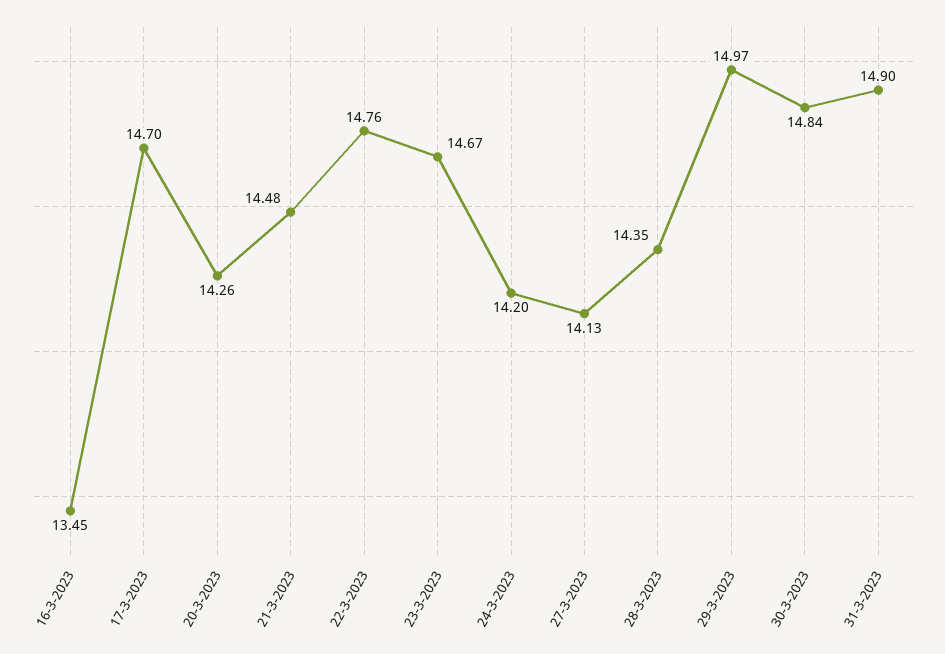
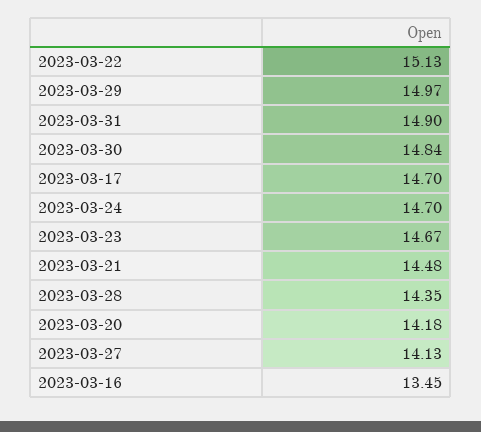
20-3-2023: 14.26 -> 14.18
22-3-2023: 14.76 -> 15.13
24-3-2023: 14.2 -> 14.7

